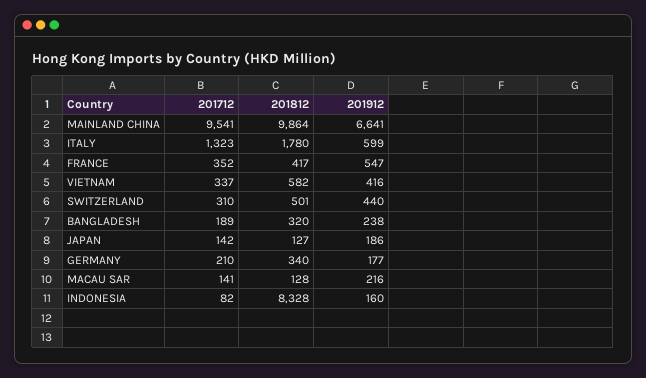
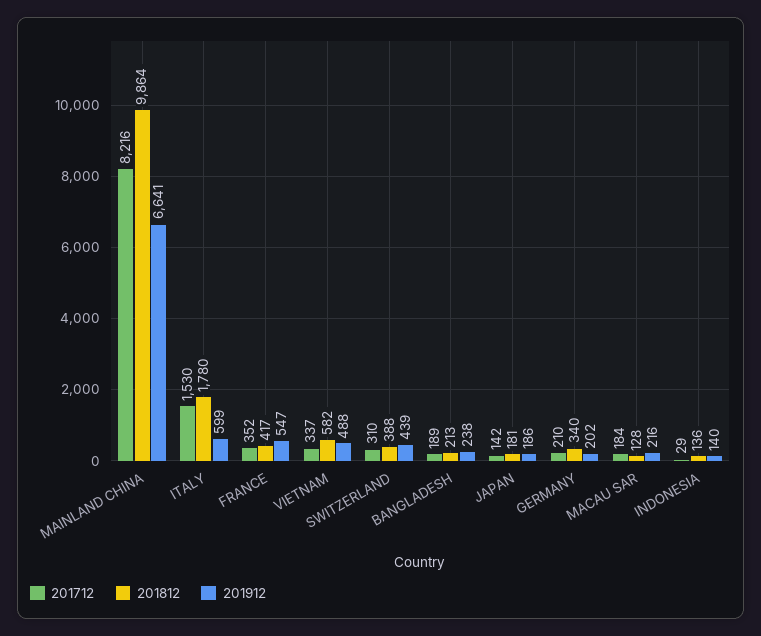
201712, MAINLAND CHINA: 9541 -> 8216
201712, ITALY: 1323 -> 1530
201912, VIETNAM: 416 -> 488
201812, SWITZERLAND: 501 -> 388
201912, SWITZERLAND: 440 -> 439
201812, BANGLADESH: 320 -> 213
201812, JAPAN: 127 -> 181
201912, GERMANY: 177 -> 202
201712, MACAU SAR: 141 -> 184
201712, INDONESIA: 82 -> 29
201812, INDONESIA: 8328 -> 136
201912, INDONESIA: 160 -> 140

